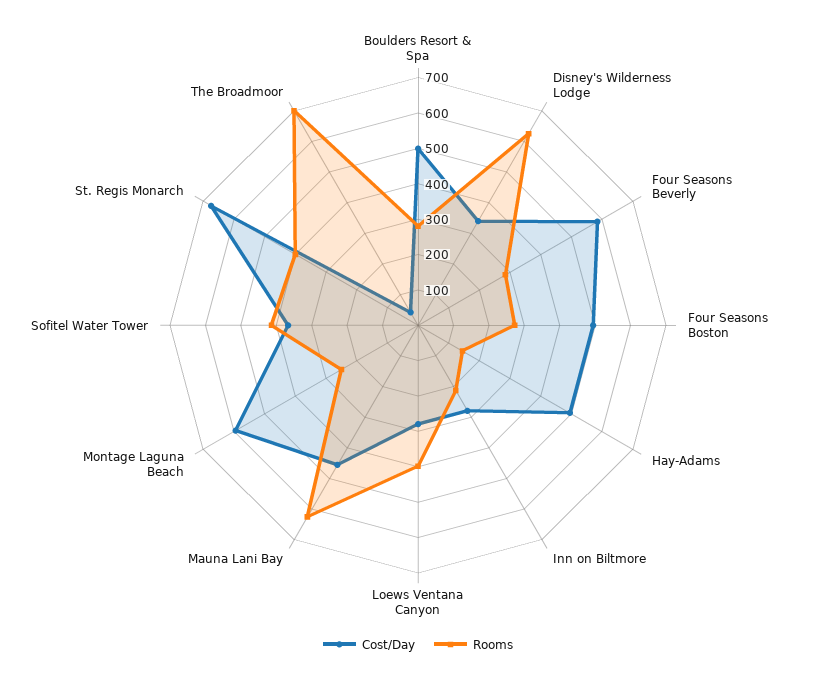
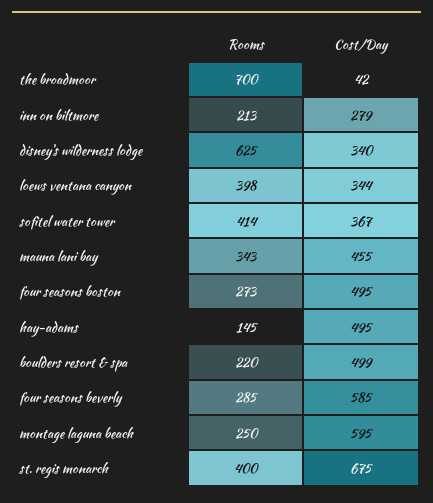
Rooms, Boulders Resort & Spa: 275 -> 220
Cost/Day, Loews Ventana Canyon: 275 -> 344
Rooms, Mauna Lani Bay: 625 -> 343

